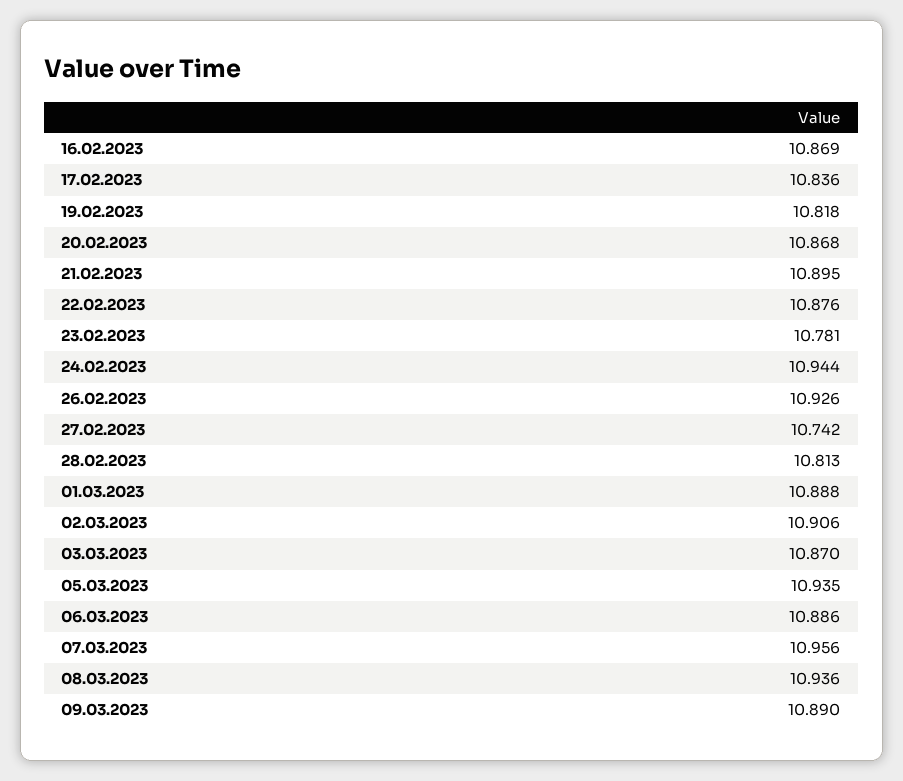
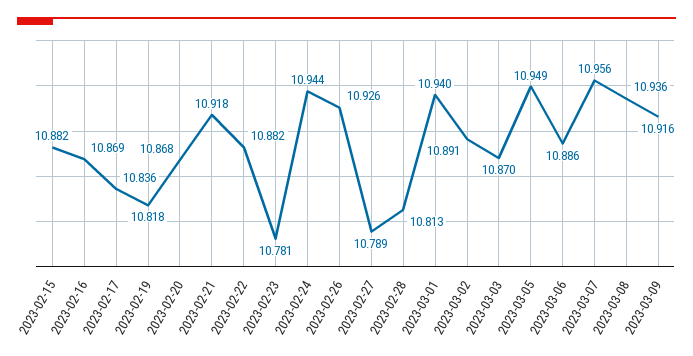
21.02.2023: 10.895 -> 10.918
22.02.2023: 10.876 -> 10.882
27.02.2023: 10.742 -> 10.789
01.03.2023: 10.888 -> 10.94
02.03.2023: 10.906 -> 10.891
05.03.2023: 10.935 -> 10.949
09.03.2023: 10.89 -> 10.916
2023-02-15: none -> 10.882

